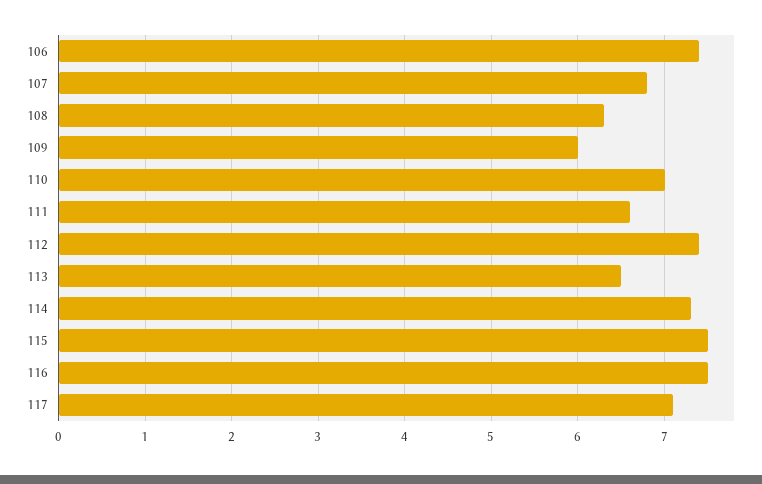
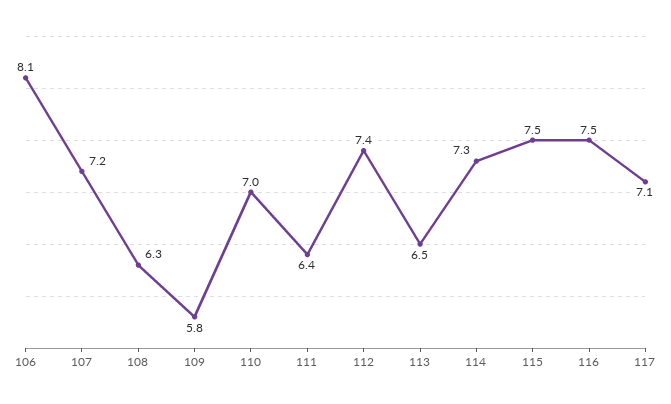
106: 7.4 -> 8.1
107: 6.8 -> 7.2
109: 6 -> 5.8
111: 6.6 -> 6.4

